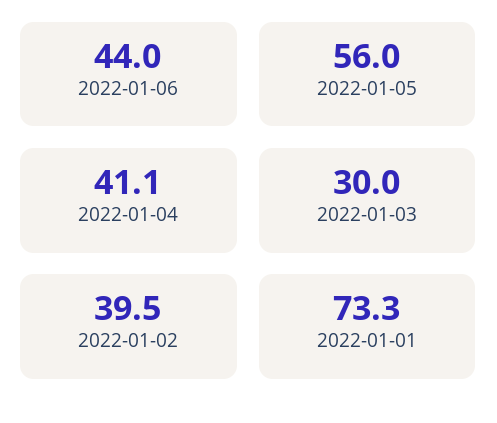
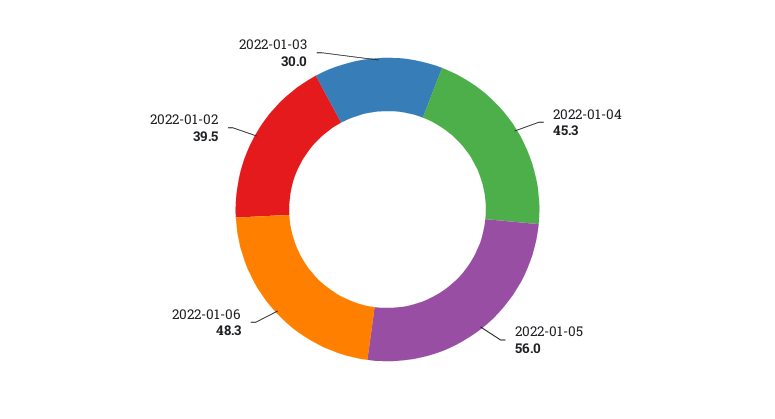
2022-01-06: 44 -> 48.3
2022-01-04: 41.1 -> 45.3
2022-01-01: 73.3 -> none

